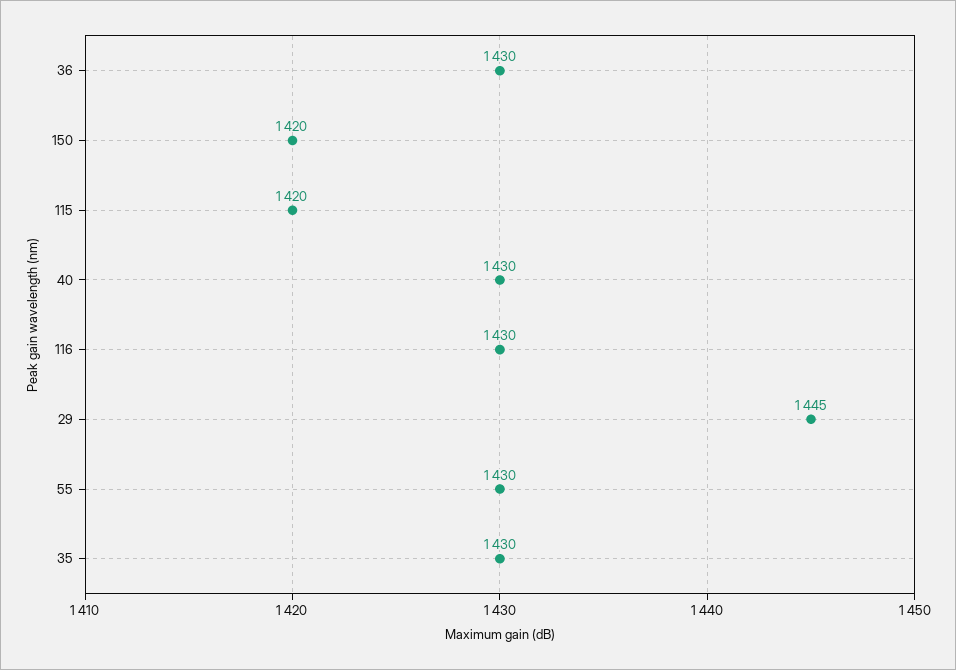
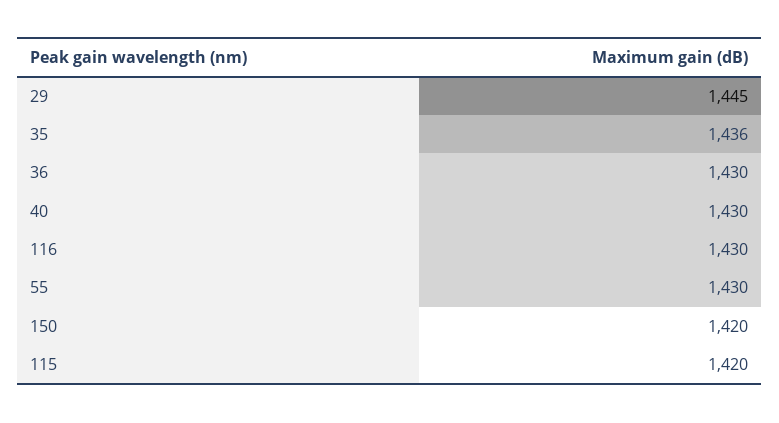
35: 1430 -> 1436

